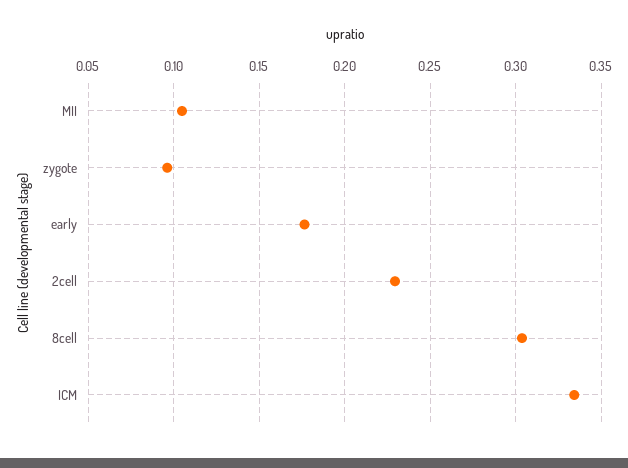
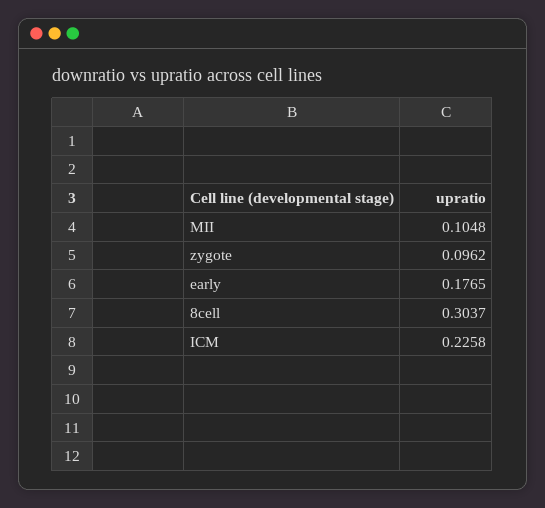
2cell: 0.23 -> none
ICM: 0.335 -> 0.2258

